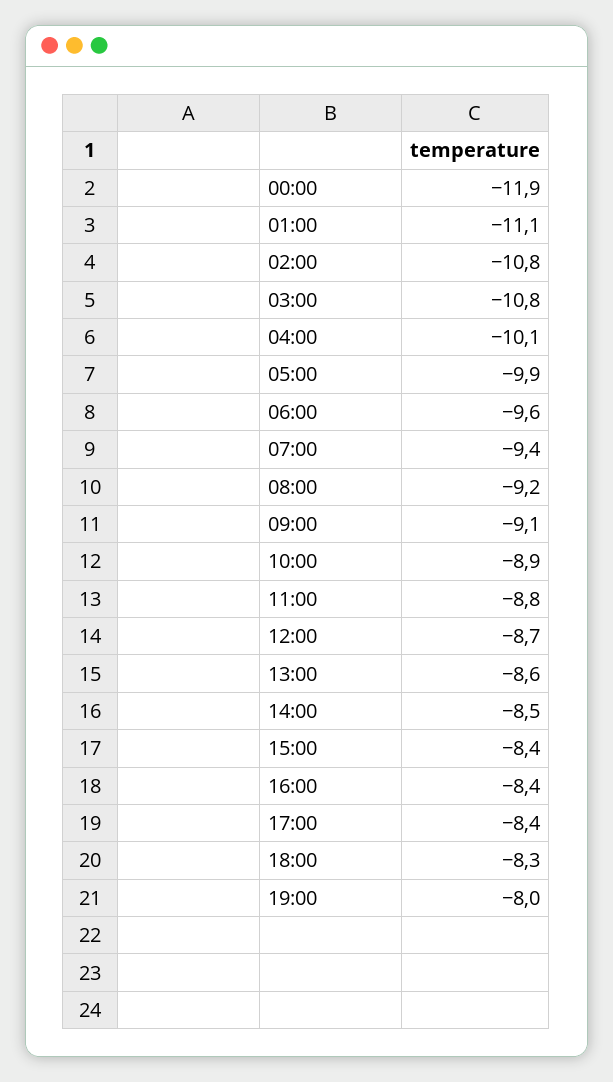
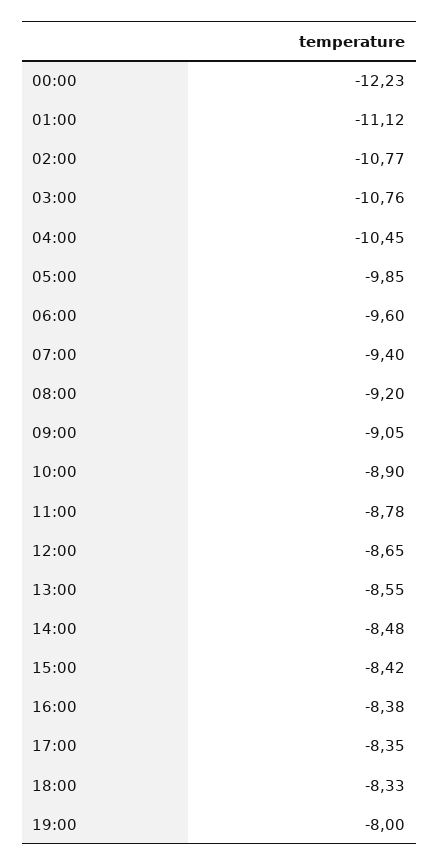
00:00: -11.9 -> -12.23
04:00: -10.1 -> -10.45

